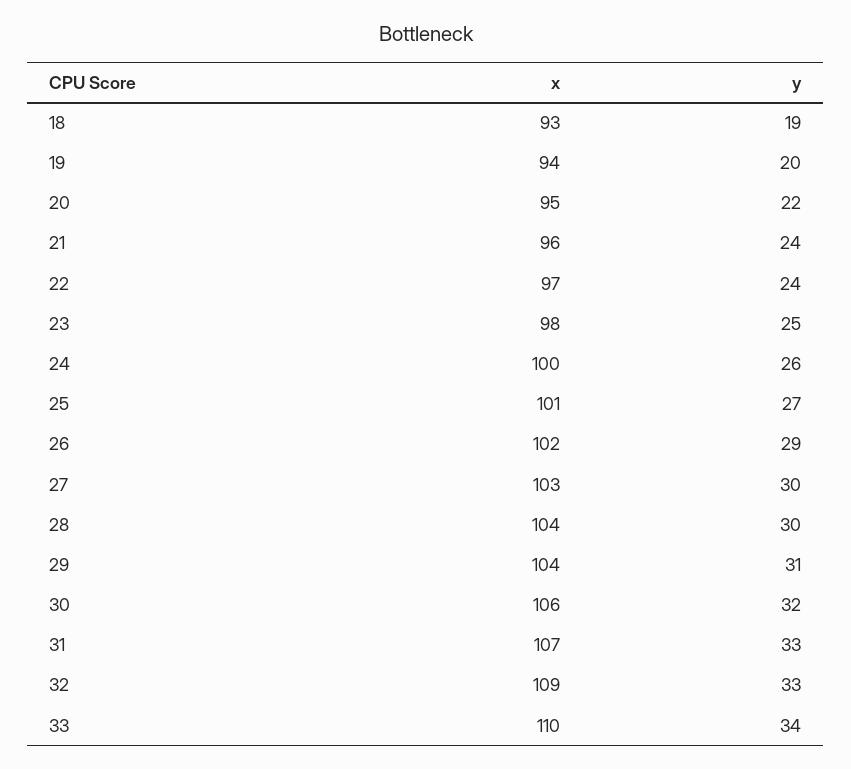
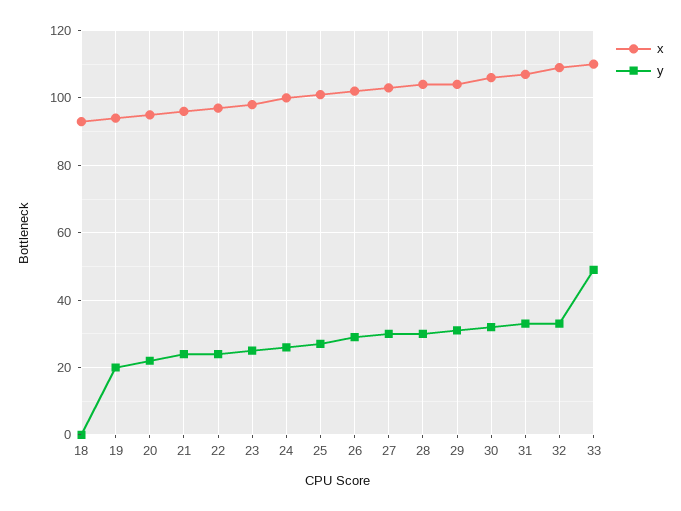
y, 18: 19 -> 0
y, 33: 34 -> 50

